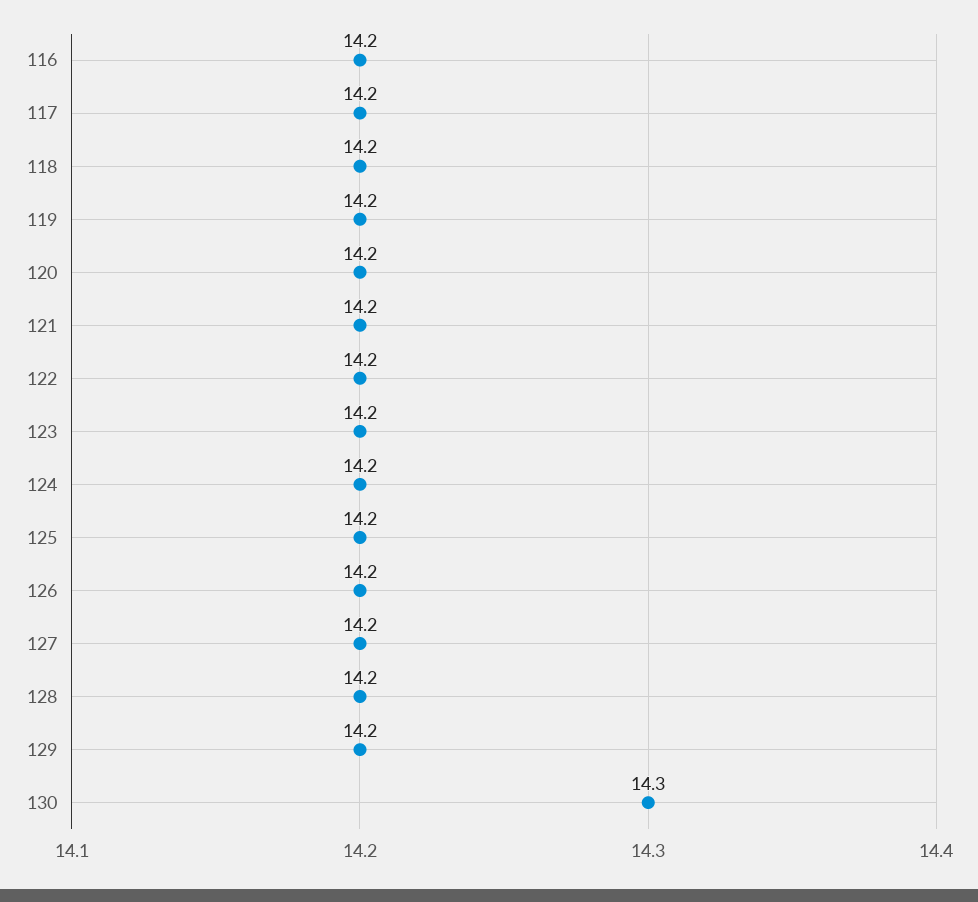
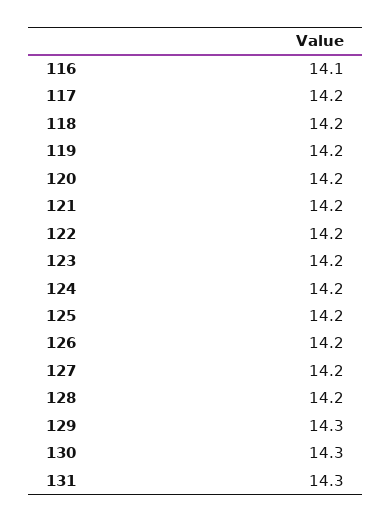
116: 14.2 -> 14.1
129: 14.2 -> 14.3
131: none -> 14.3

